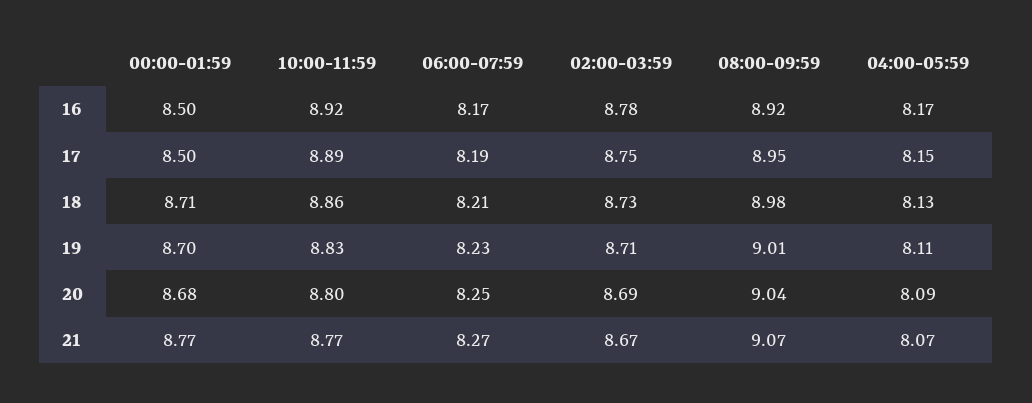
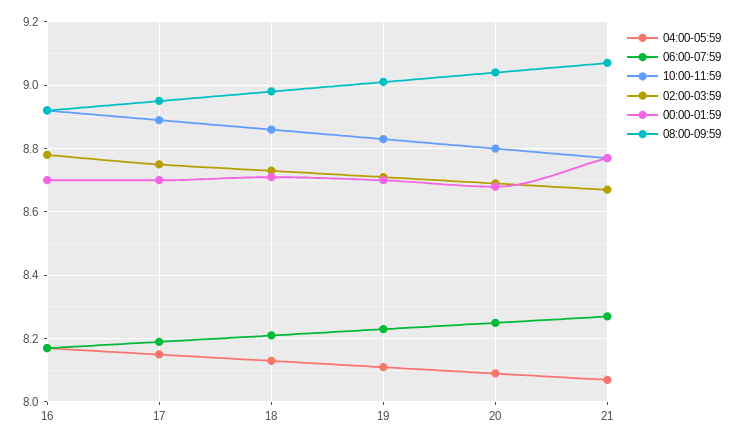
00:00-01:59, 16: 8.5 -> 8.7
00:00-01:59, 17: 8.5 -> 8.7

